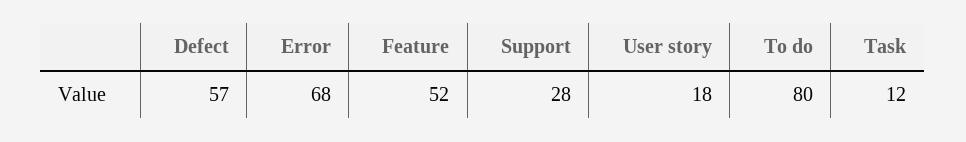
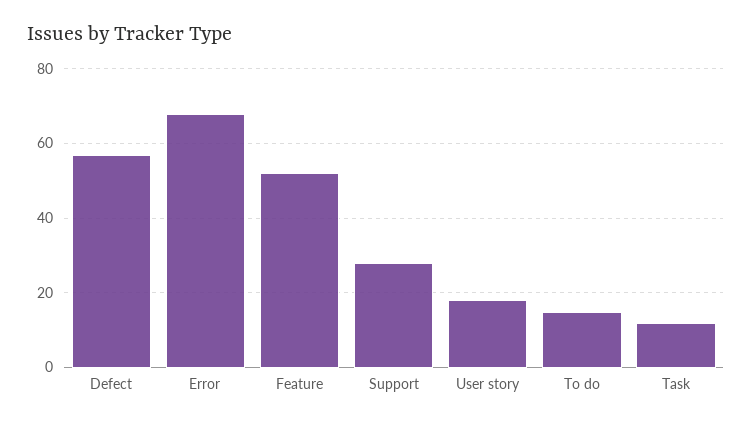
To do: 80 -> 15

